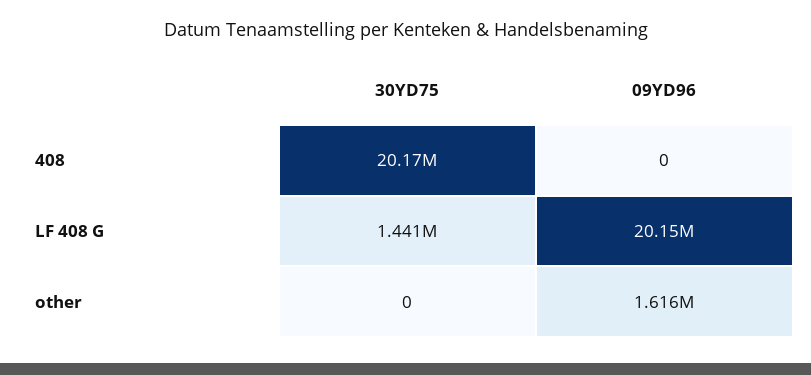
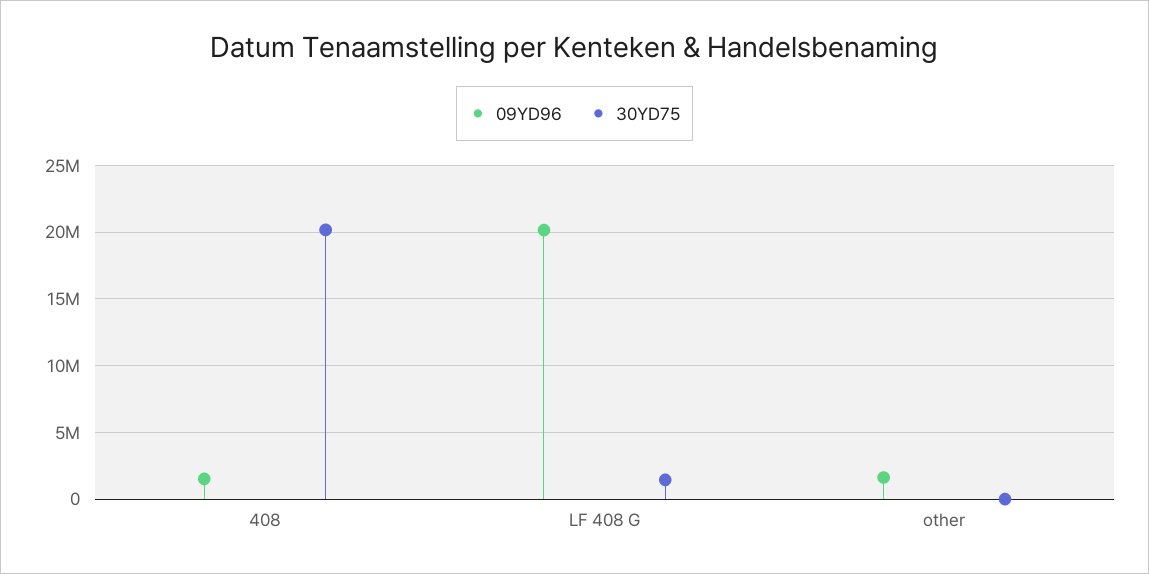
09YD96, 408: 0 -> 1500000

